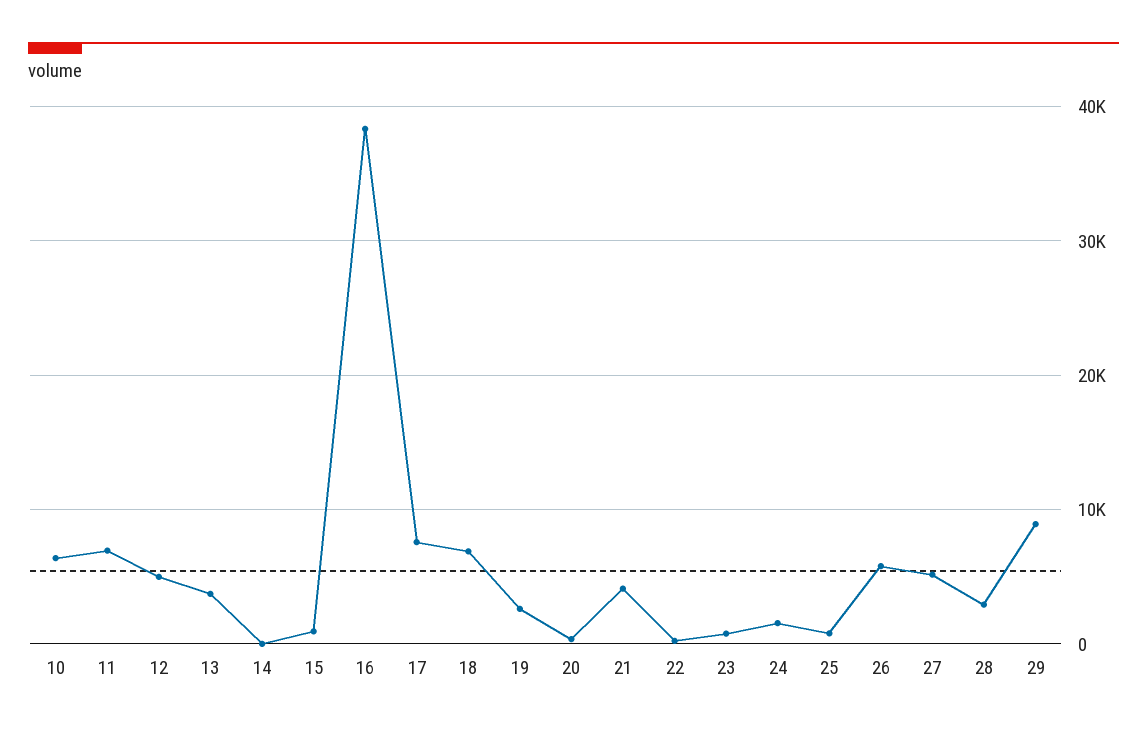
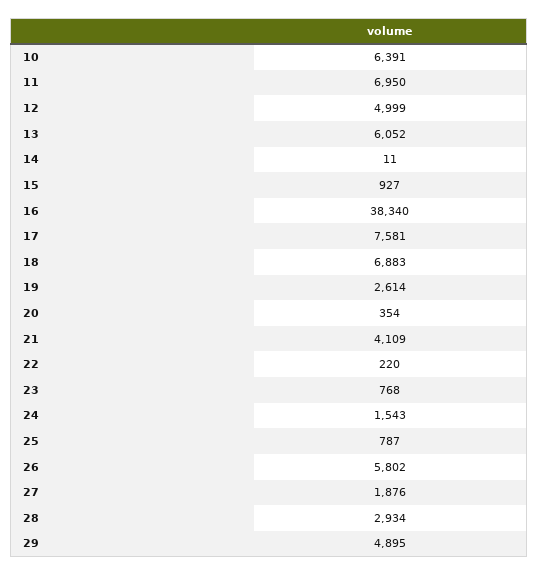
13: 4000 -> 6052
27: 5000 -> 1876
29: 9000 -> 4895

